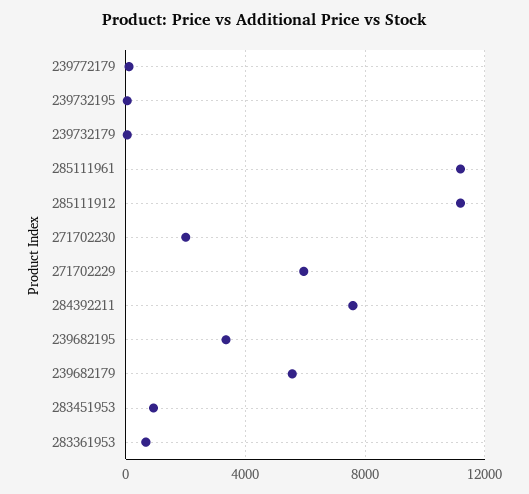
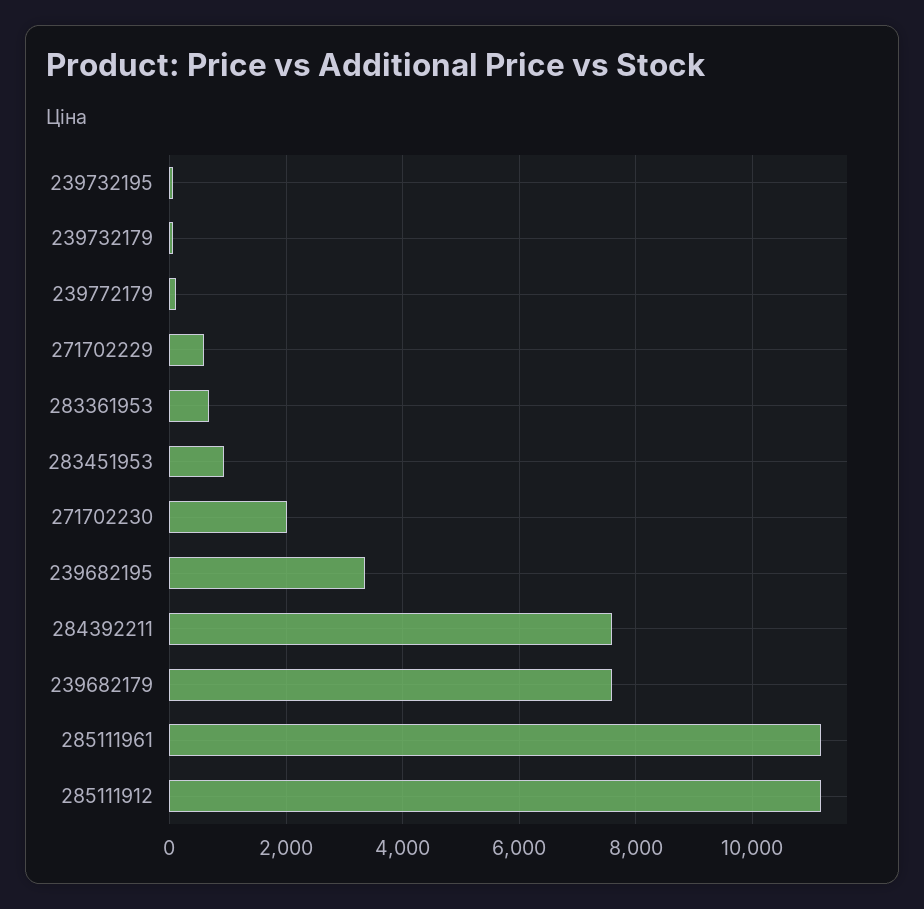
271702229: 6000 -> 600
239682179: 5500 -> 7600

